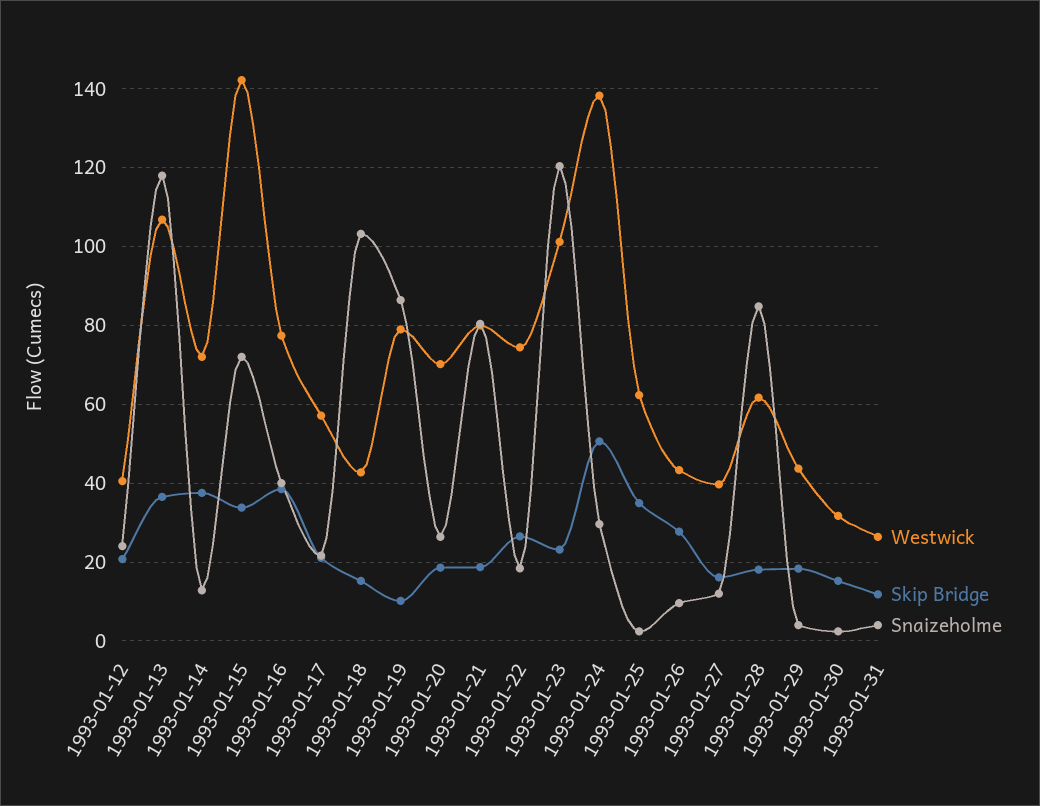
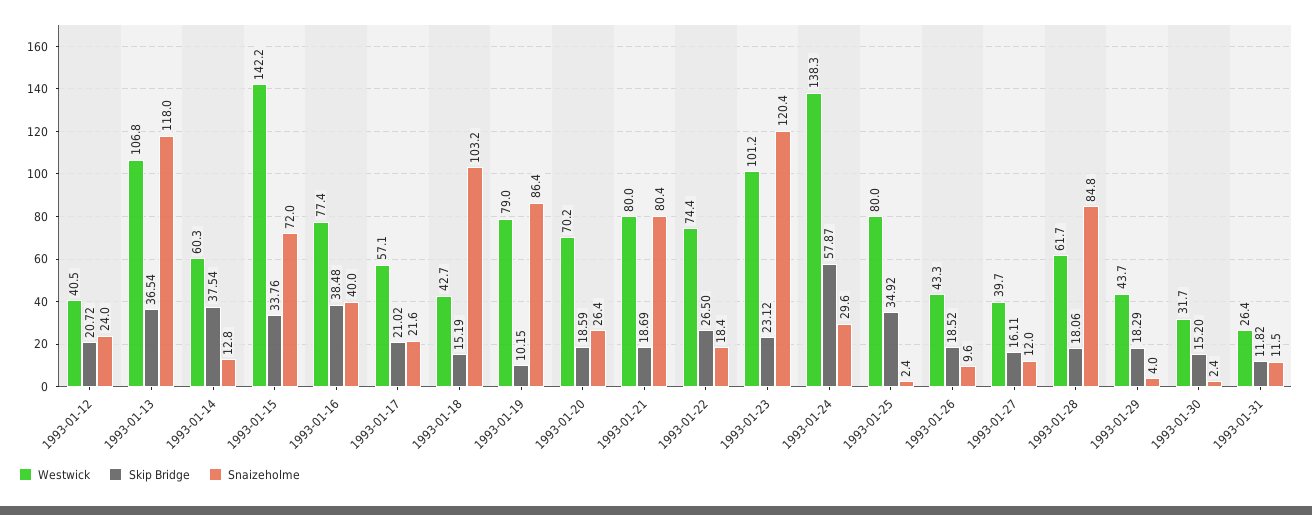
Westwick, 1993-01-14: 72 -> 60.3
Skip Bridge, 1993-01-24: 50 -> 57.87
Westwick, 1993-01-25: 62 -> 80
Skip Bridge, 1993-01-26: 28 -> 18.52
Snaizeholme, 1993-01-31: 4 -> 11.5

